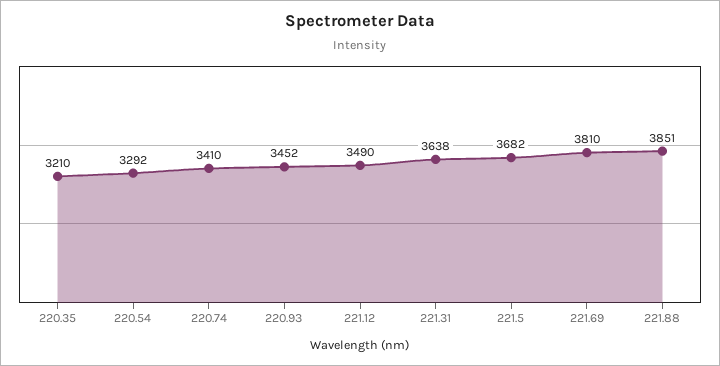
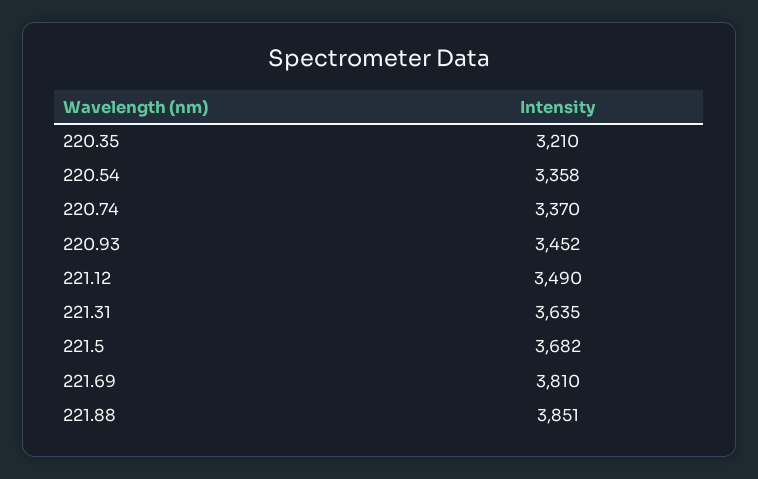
220.54: 3292 -> 3358
220.74: 3410 -> 3370
221.31: 3638 -> 3635

